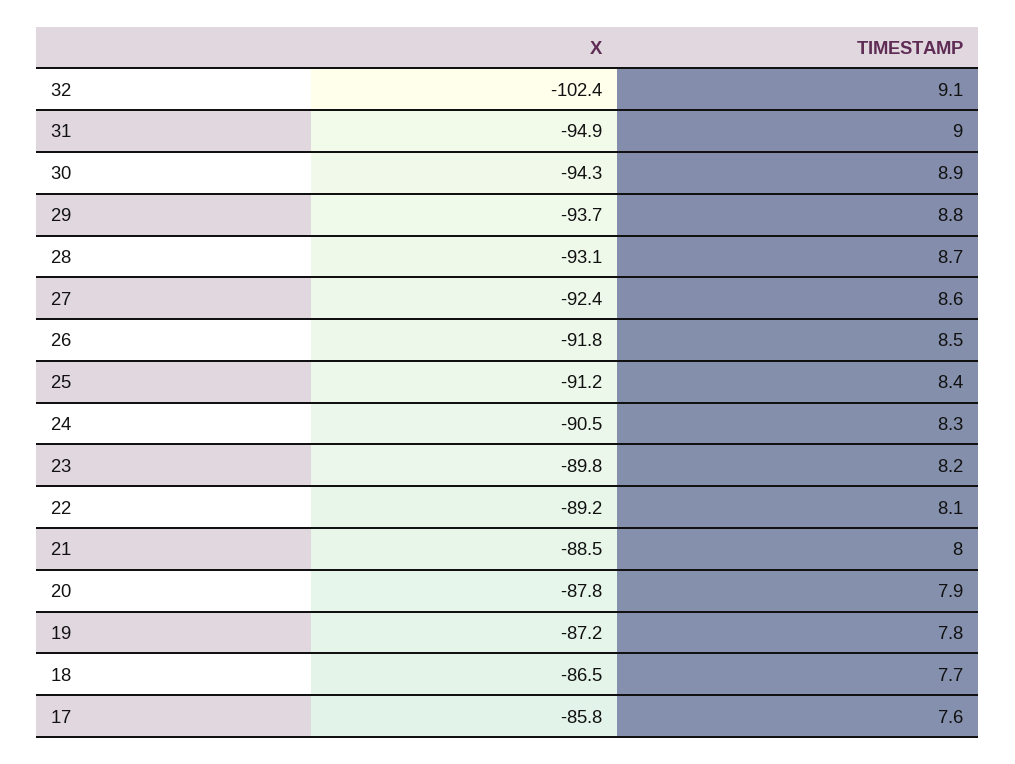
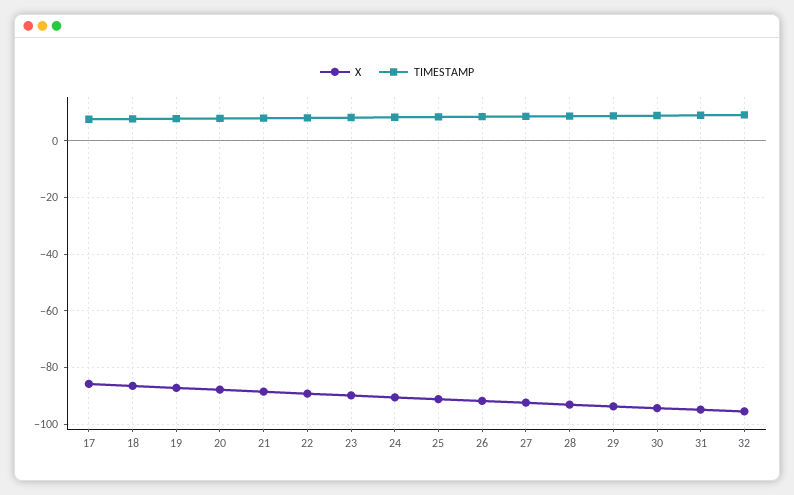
X, 32: -102.4 -> -95

